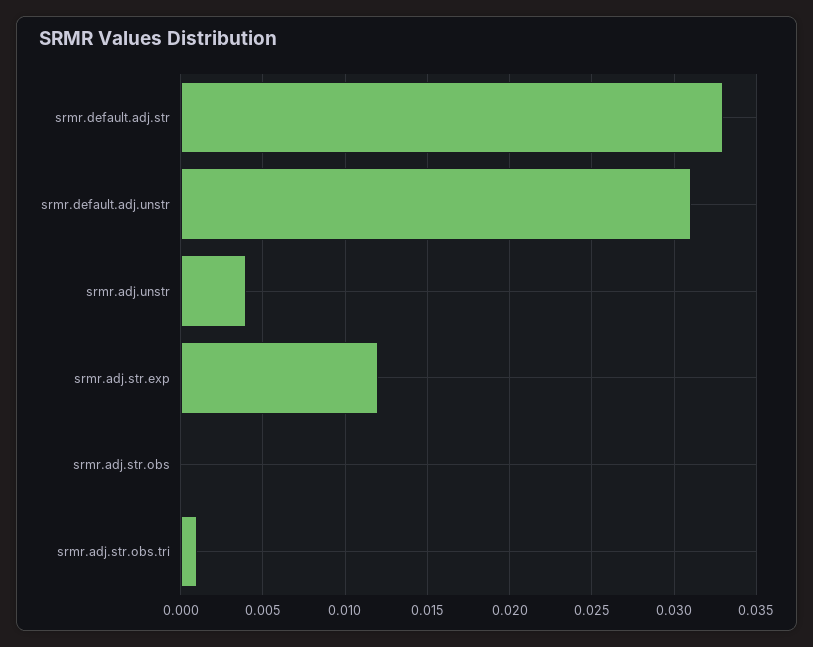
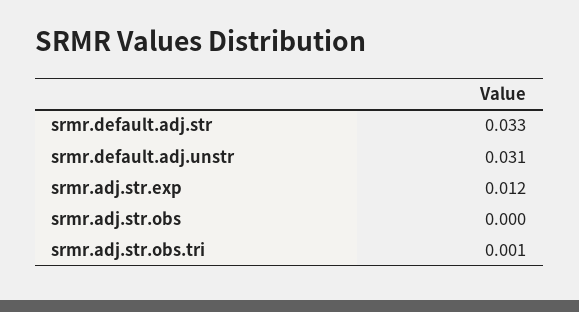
srmr.adj.unstr: 0.004 -> none

